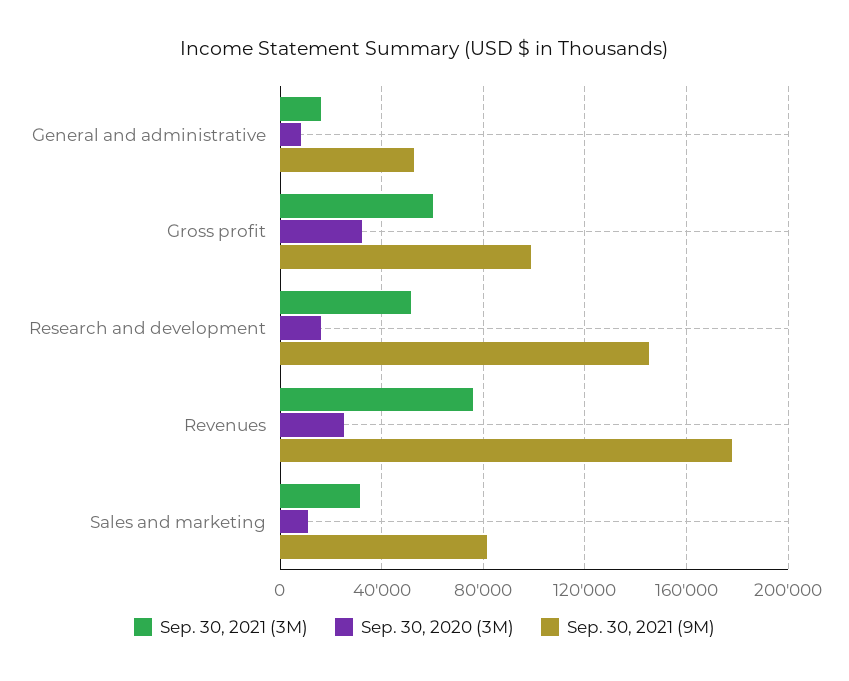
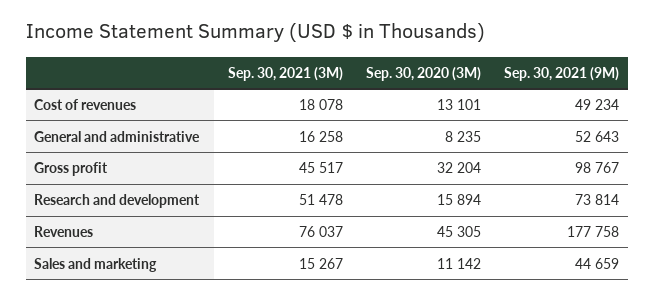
Sep. 30, 2021 (3M), Gross profit: 60000 -> 45517
Sep. 30, 2021 (9M), Research and development: 145000 -> 73814
Sep. 30, 2020 (3M), Revenues: 25000 -> 45305
Sep. 30, 2021 (3M), Sales and marketing: 30000 -> 15267
Sep. 30, 2021 (9M), Sales and marketing: 80000 -> 44659
Sep. 30, 2021 (3M), Cost of revenues: none -> 18078
Sep. 30, 2020 (3M), Cost of revenues: none -> 13101
Sep. 30, 2021 (9M), Cost of revenues: none -> 49234

